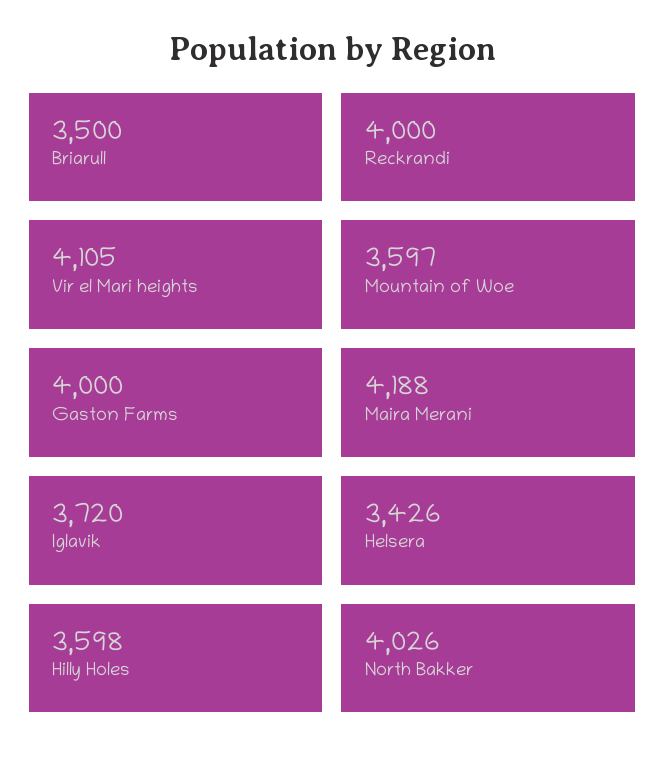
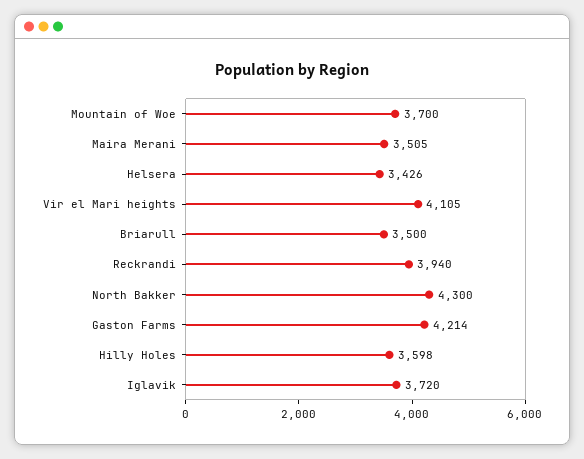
Reckrandi: 4000 -> 3940
Mountain of Woe: 3597 -> 3700
Gaston Farms: 4000 -> 4214
Maira Merani: 4188 -> 3505
North Bakker: 4026 -> 4300

